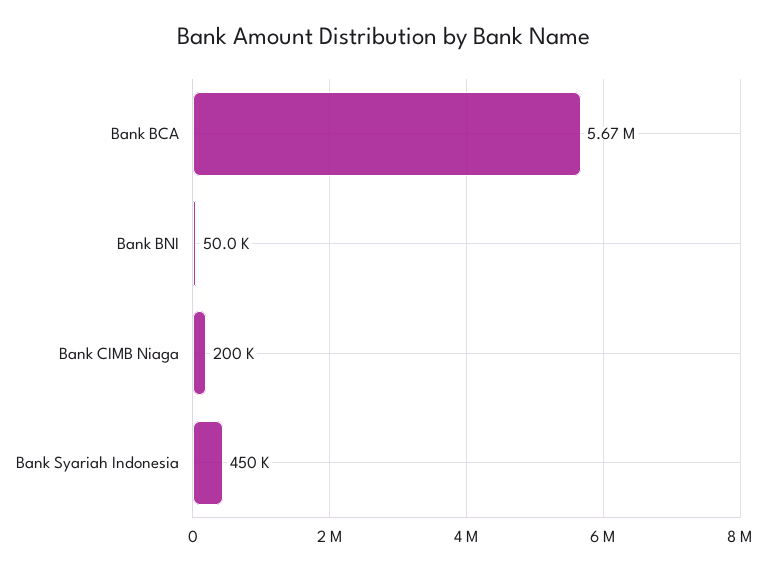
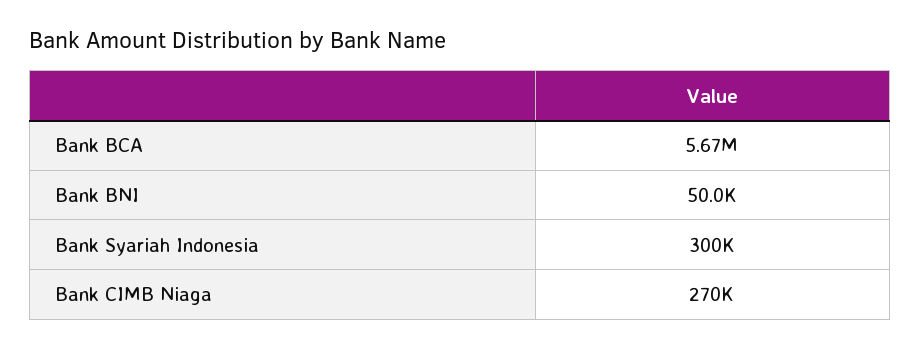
Bank CIMB Niaga: 200000 -> 270000
Bank Syariah Indonesia: 450000 -> 300000

